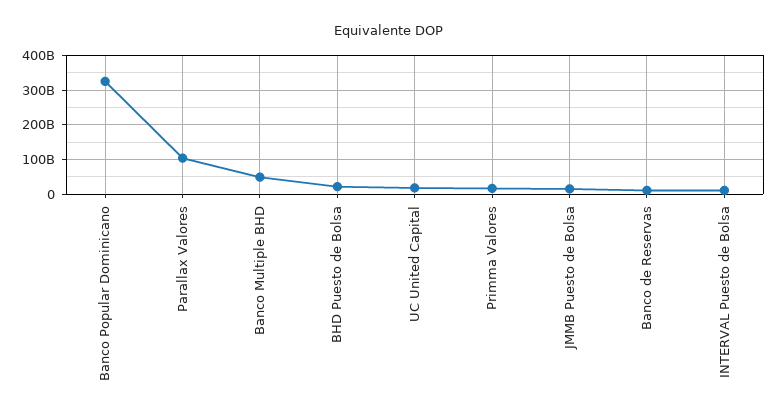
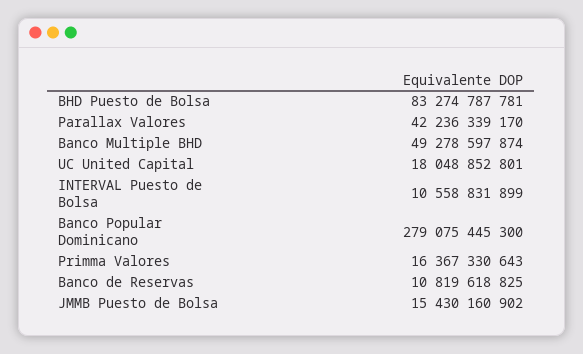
Banco Popular Dominicano: 320000000000 -> 279075445300
Parallax Valores: 100000000000 -> 42236339170
BHD Puesto de Bolsa: 20000000000 -> 83274787781

